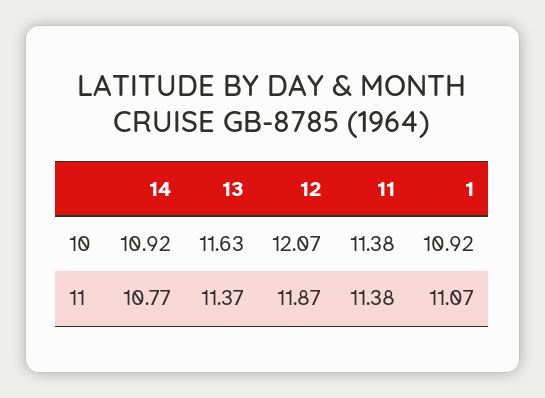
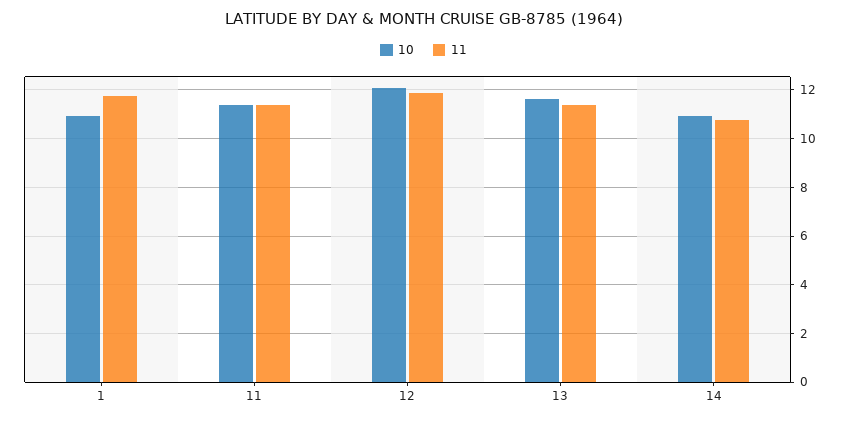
11, 1: 11.07 -> 11.75

